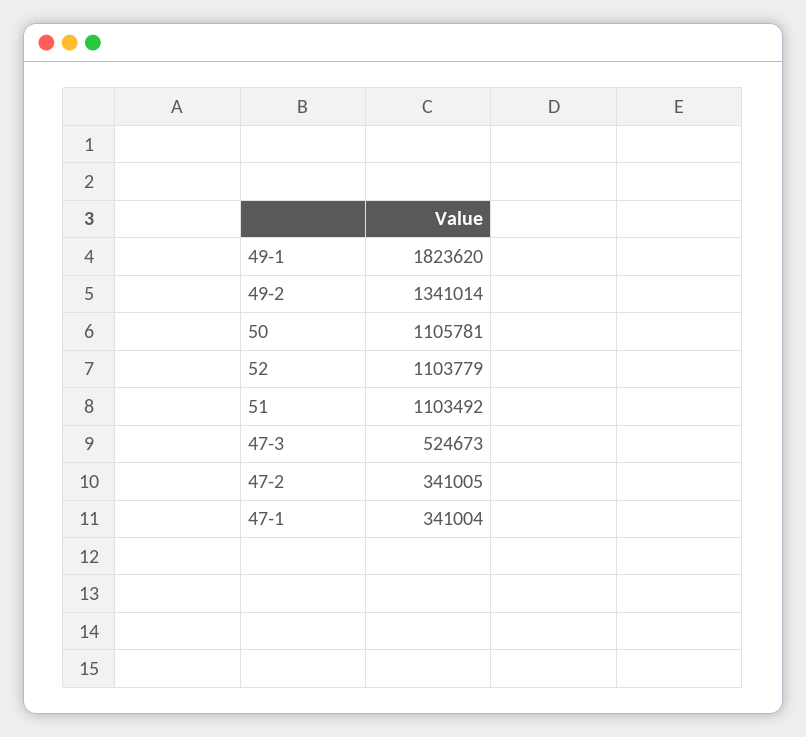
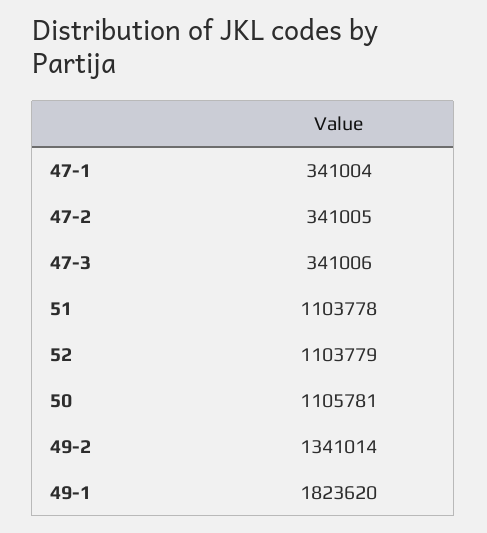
51: 1103492 -> 1103778
47-3: 524673 -> 341006

